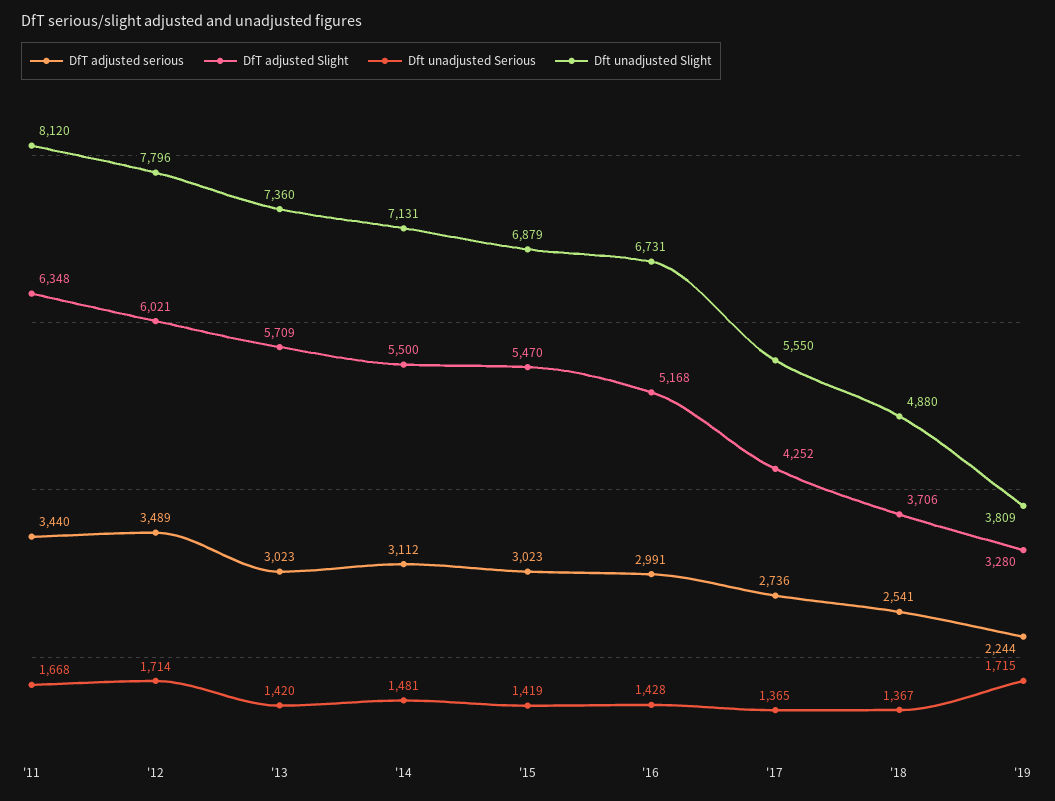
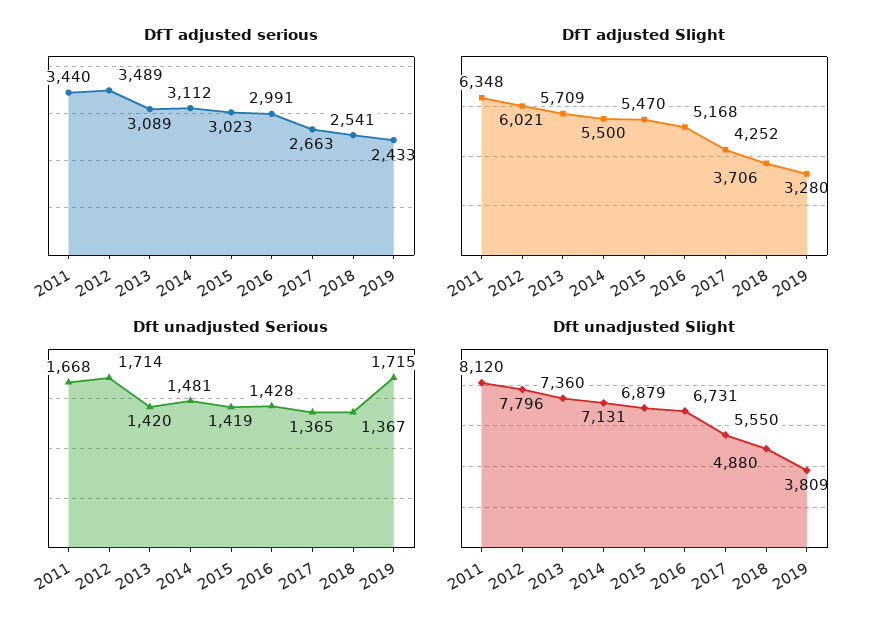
DfT adjusted serious, '13: 3023 -> 3089
DfT adjusted serious, '17: 2736 -> 2663
DfT adjusted serious, '19: 2244 -> 2433

